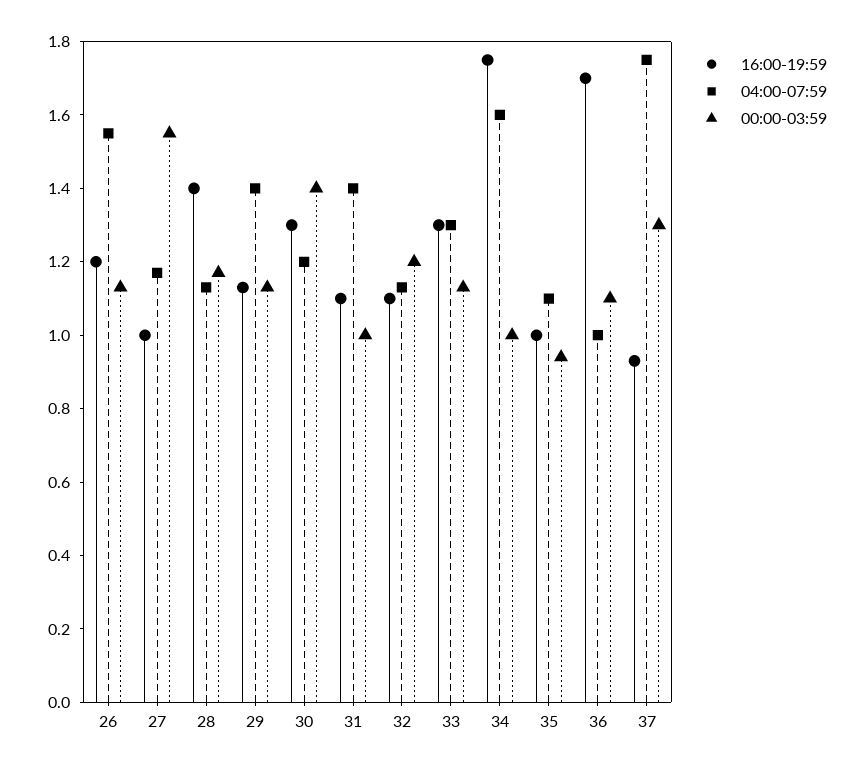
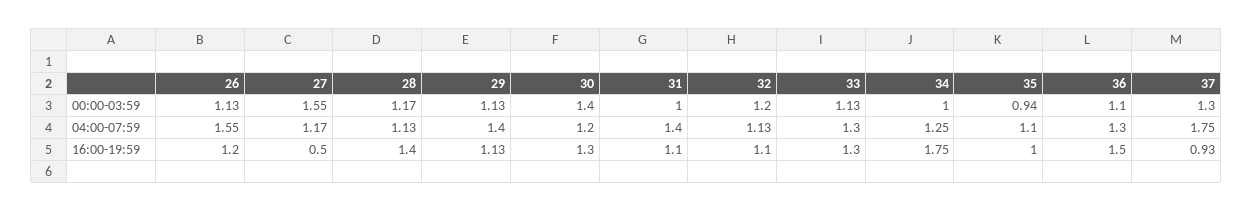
16:00-19:59, 27: 1 -> 0.5
04:00-07:59, 34: 1.6 -> 1.25
16:00-19:59, 36: 1.7 -> 1.5
04:00-07:59, 36: 1 -> 1.3

